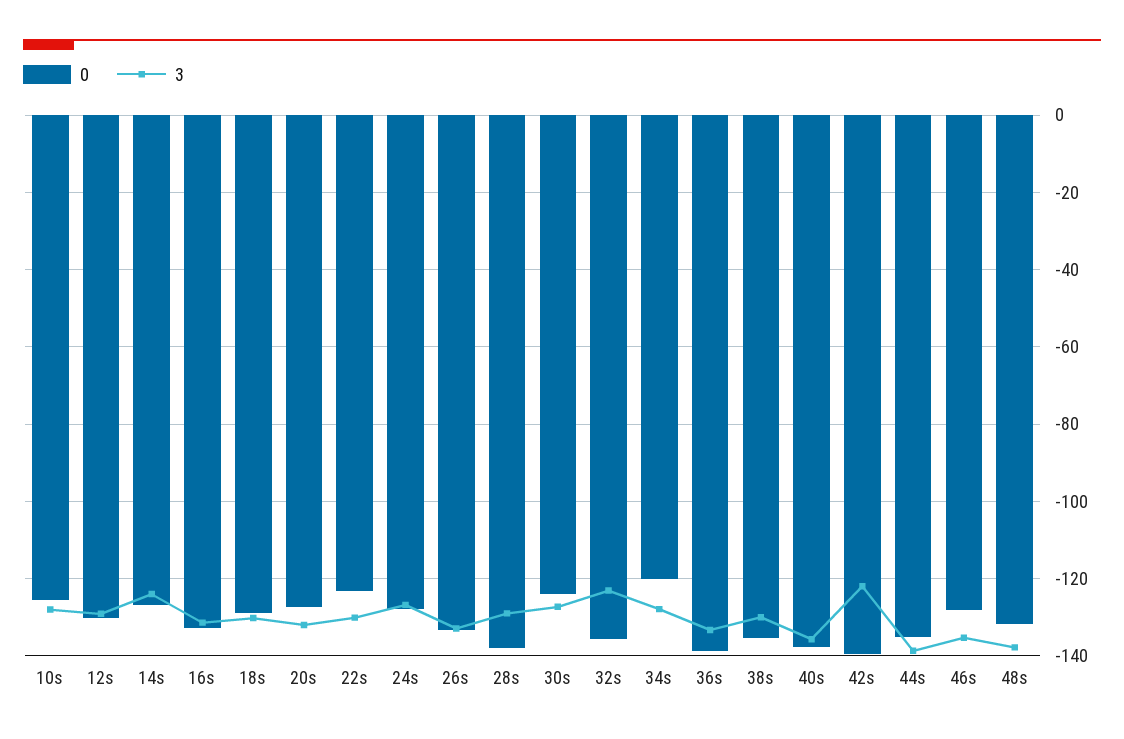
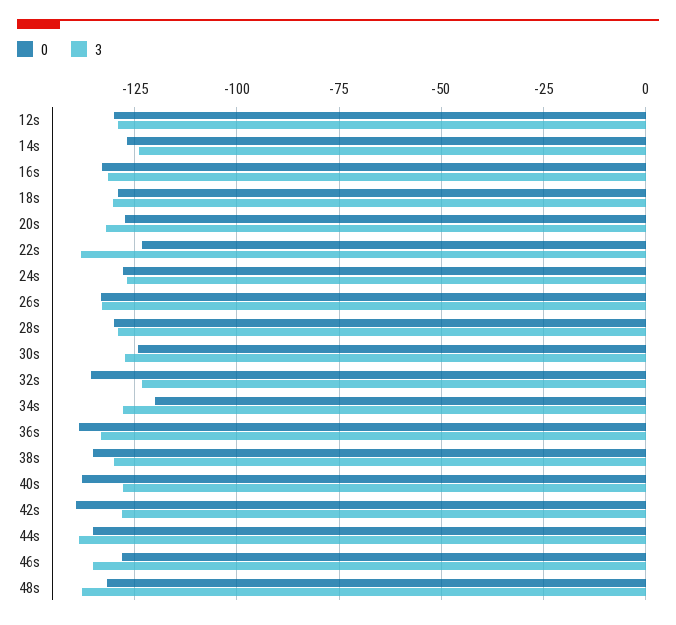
0, 10s: -126 -> none
3, 10s: -128 -> none
3, 22s: -130 -> -137.5
0, 28s: -138 -> -130
3, 40s: -136 -> -127.5
3, 42s: -122 -> -127.5

